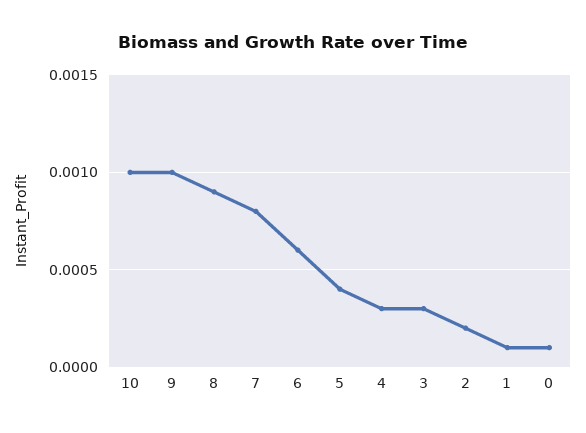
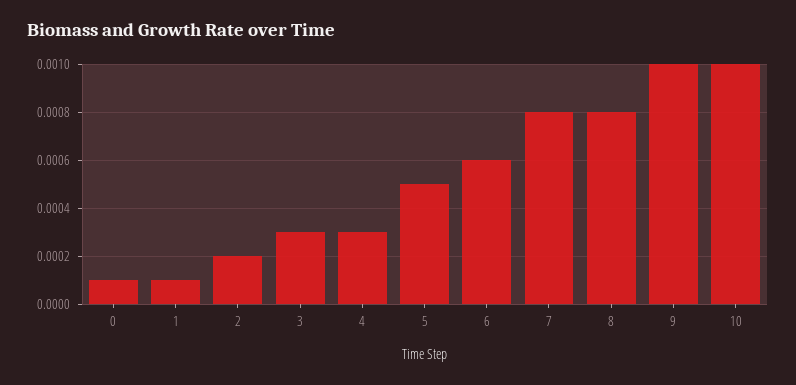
8: 0.0009 -> 0.0008
5: 0.0004 -> 0.0005

